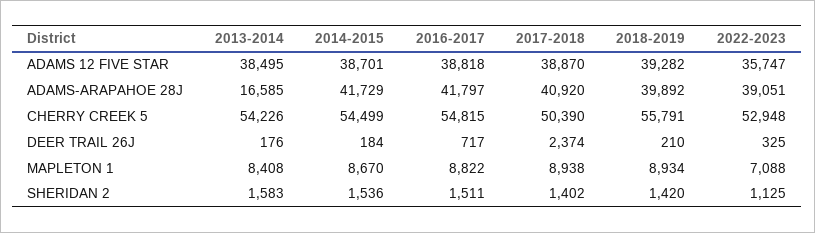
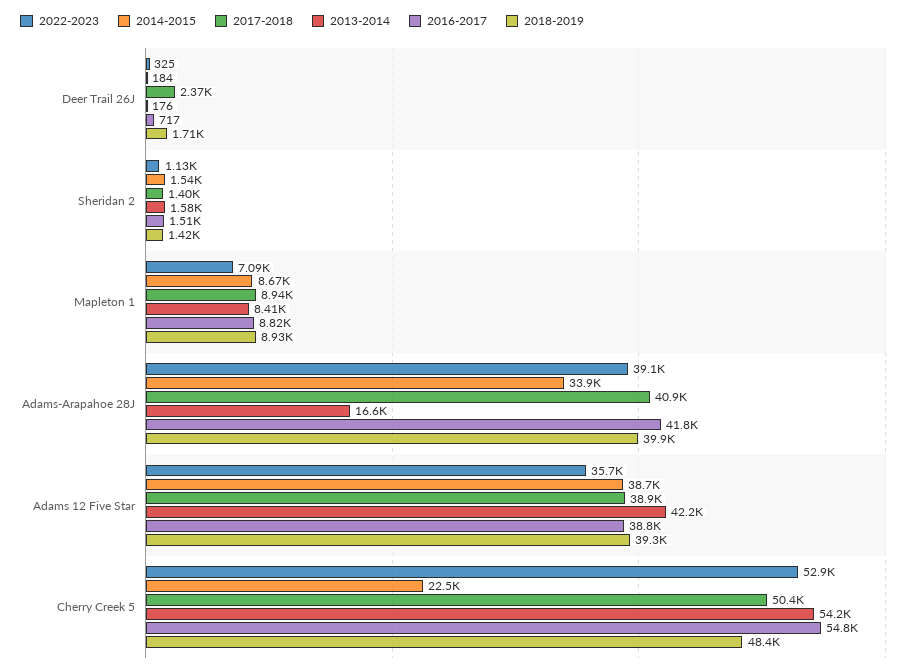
2013-2014, ADAMS 12 FIVE STAR: 38495 -> 42200
2014-2015, ADAMS-ARAPAHOE 28J: 41729 -> 33900
2014-2015, CHERRY CREEK 5: 54499 -> 22500
2018-2019, CHERRY CREEK 5: 55791 -> 48400
2018-2019, DEER TRAIL 26J: 210 -> 1710

